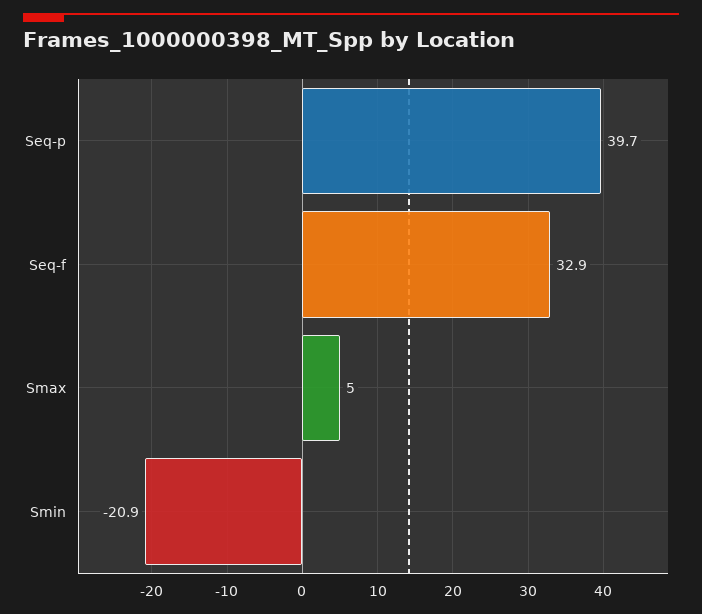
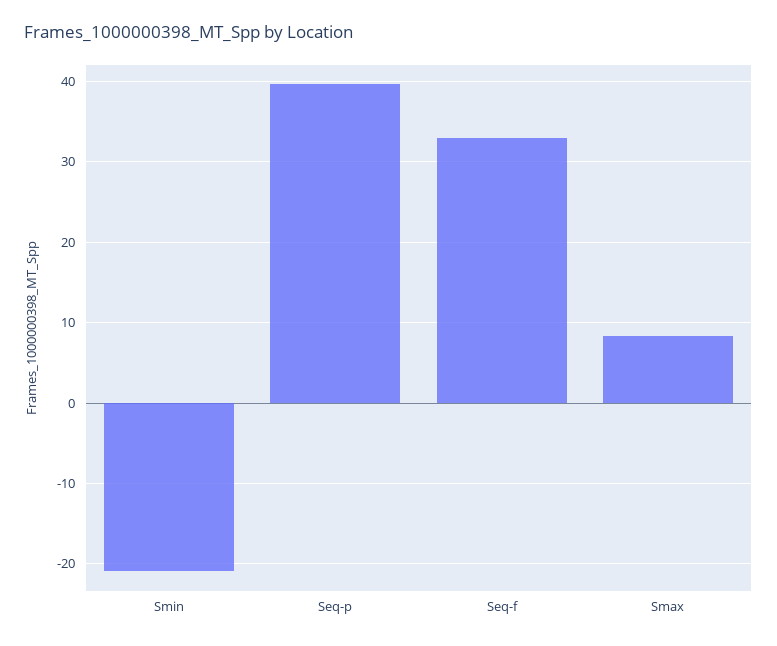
Smax: 5 -> 8

